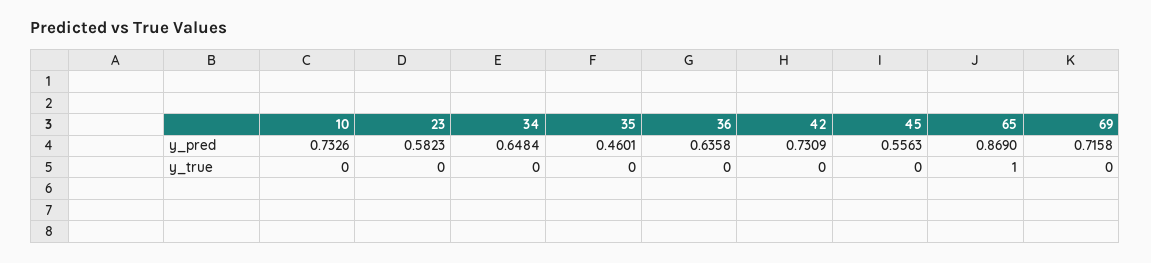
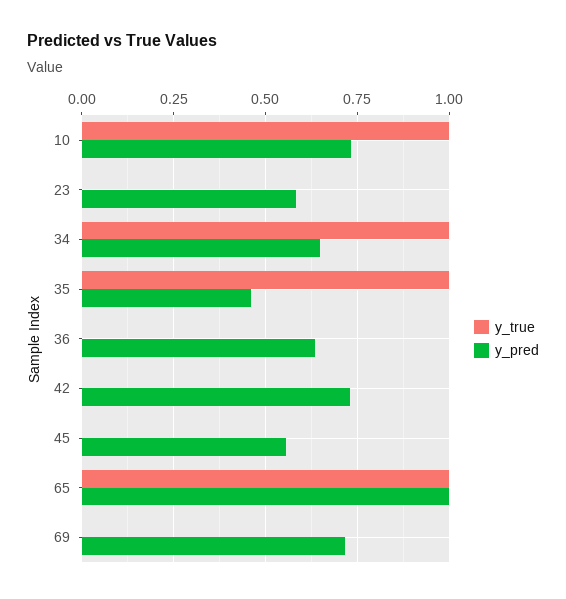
y_pred, 65: 0.869 -> 1
y_true, 10: 0 -> 1
y_true, 34: 0 -> 1
y_true, 35: 0 -> 1

